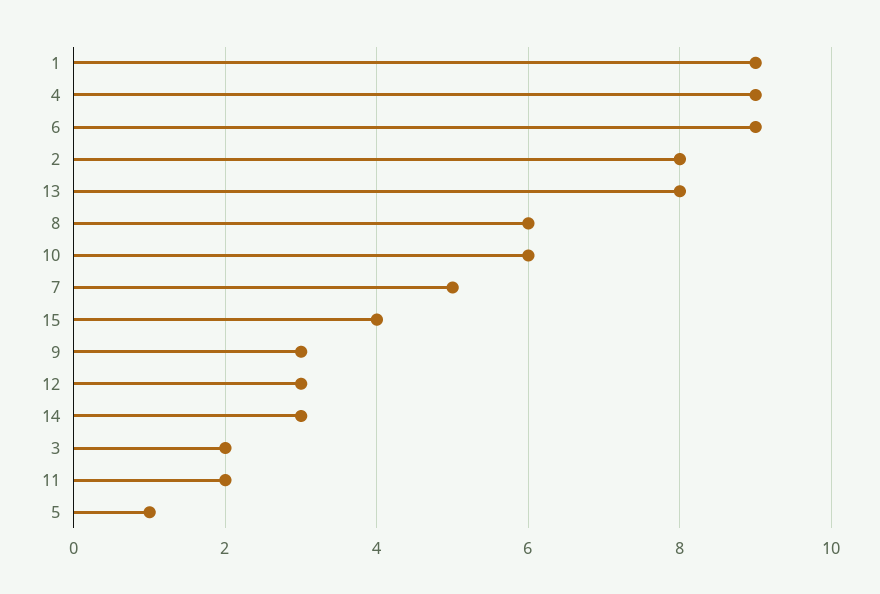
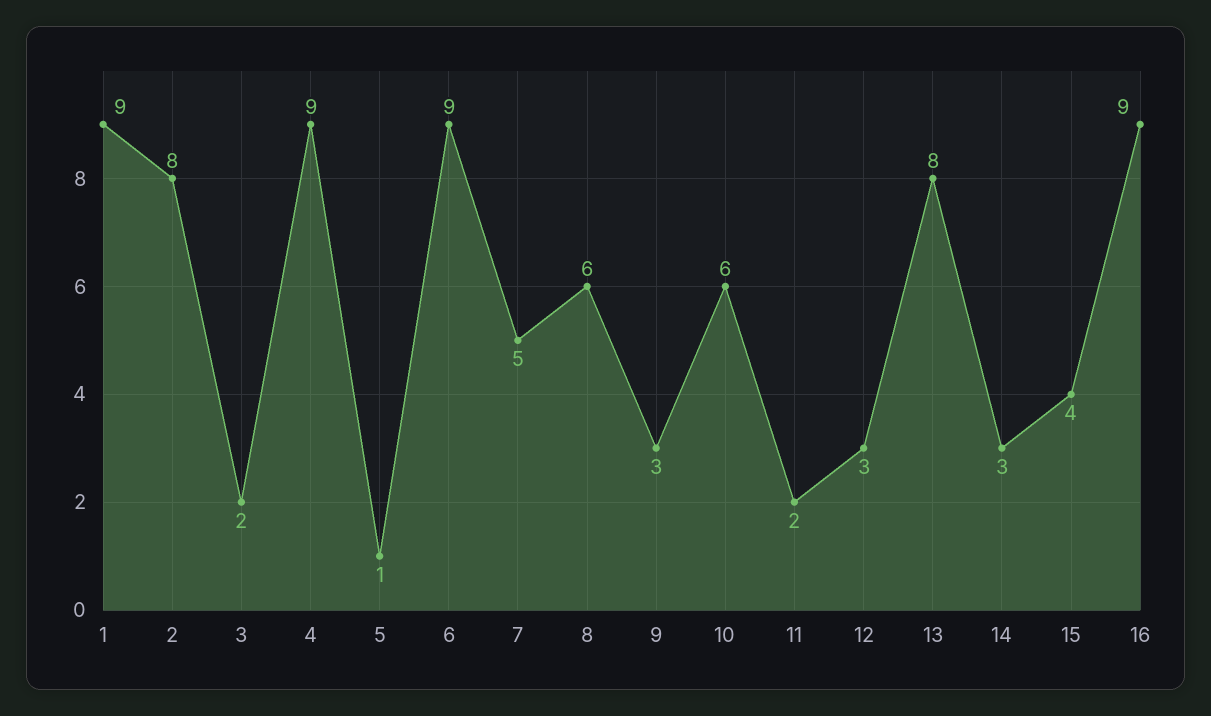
16: none -> 9

